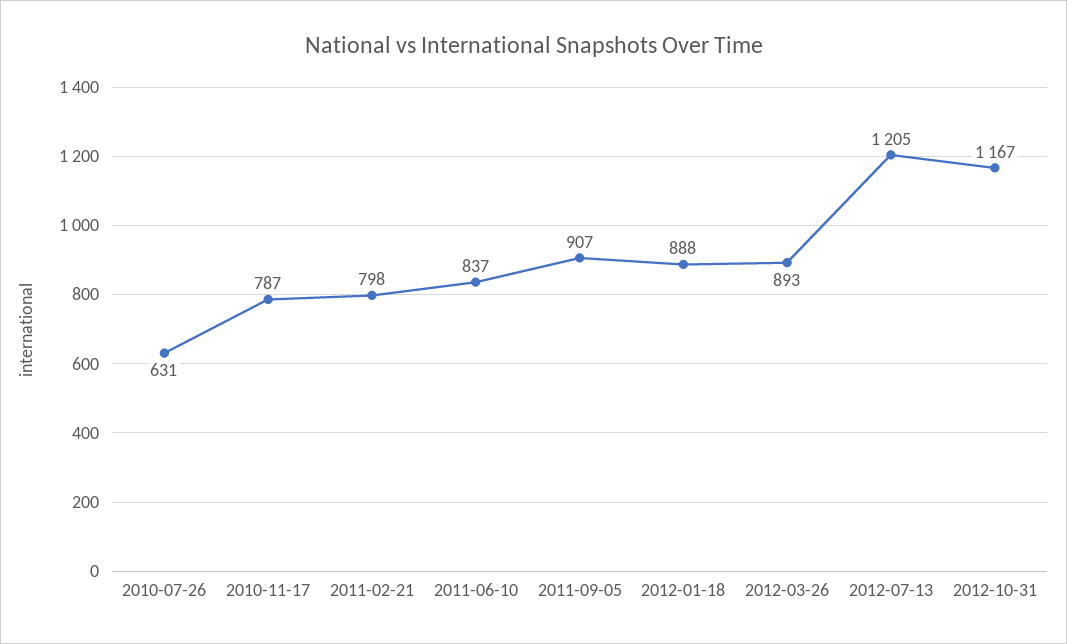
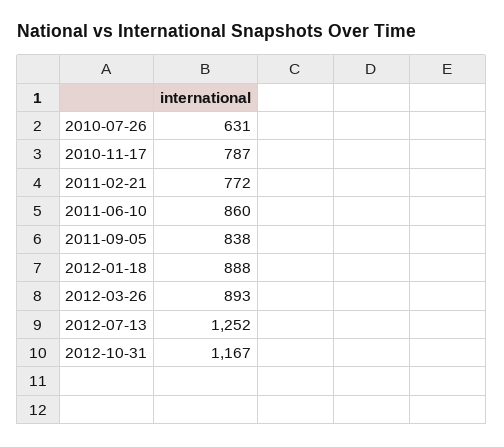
2011-02-21: 798 -> 772
2011-06-10: 837 -> 860
2011-09-05: 907 -> 838
2012-07-13: 1205 -> 1252

